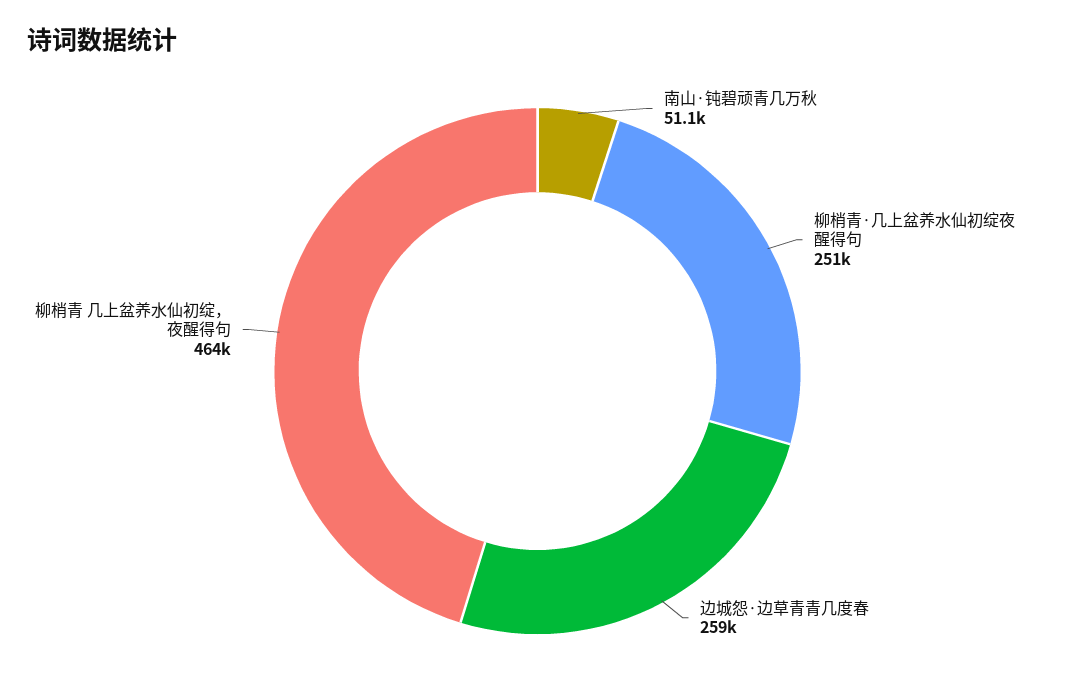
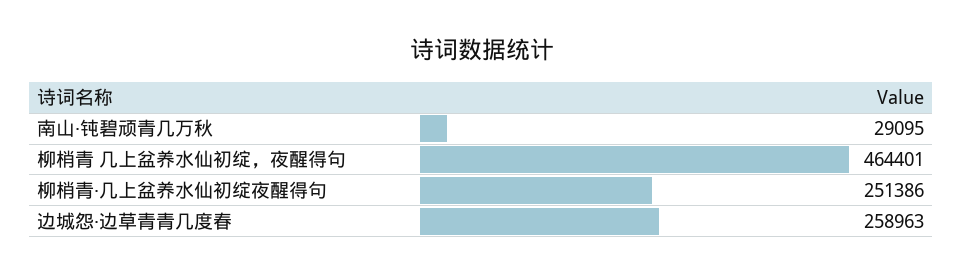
南山·钝碧顽青几万秋: 51100 -> 29095

